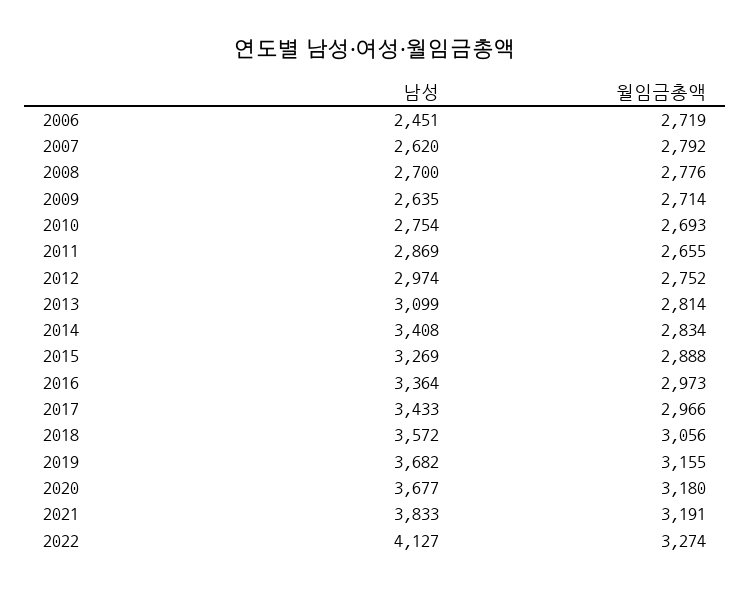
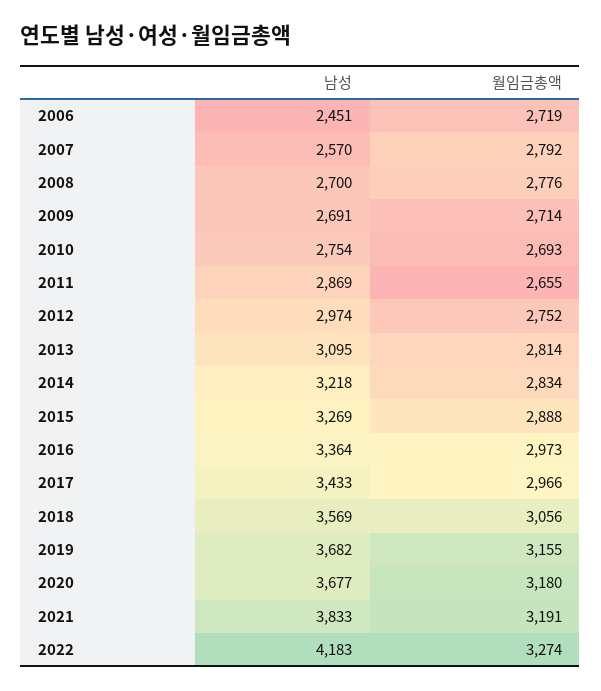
남성, 2007: 2620 -> 2570
남성, 2009: 2635 -> 2691
남성, 2013: 3099 -> 3095
남성, 2014: 3408 -> 3218
남성, 2018: 3572 -> 3569
남성, 2022: 4127 -> 4183

